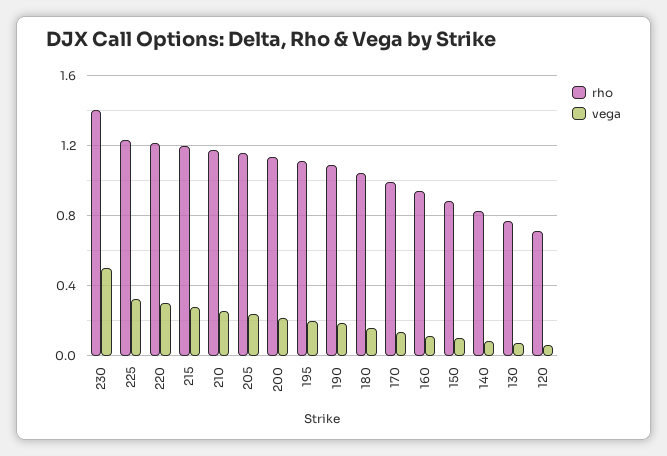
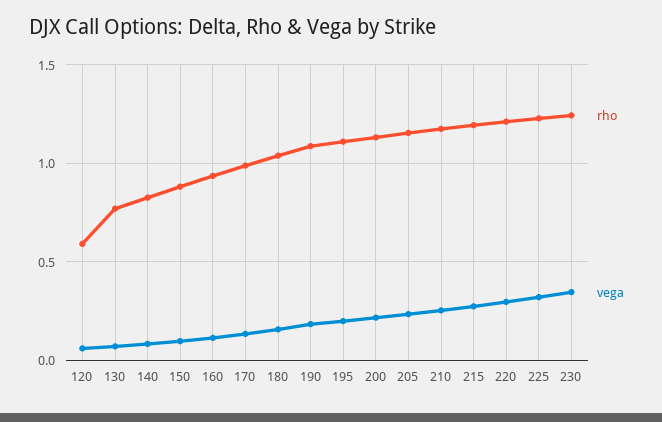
rho, 230: 1.4 -> 1.25
vega, 230: 0.5 -> 0.35
rho, 120: 0.7 -> 0.6

